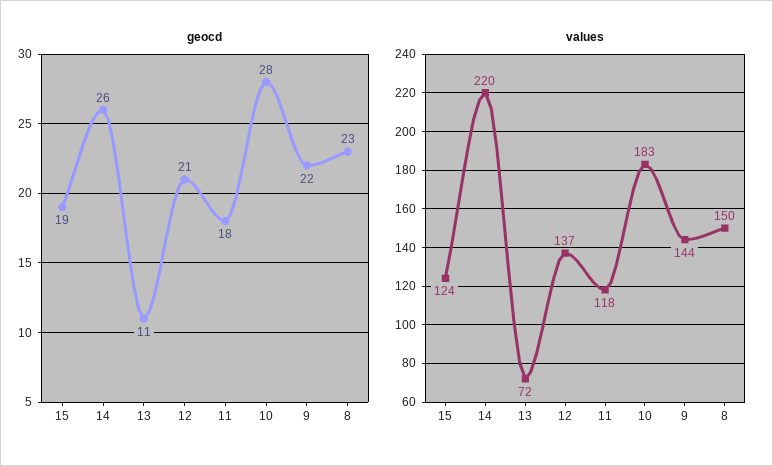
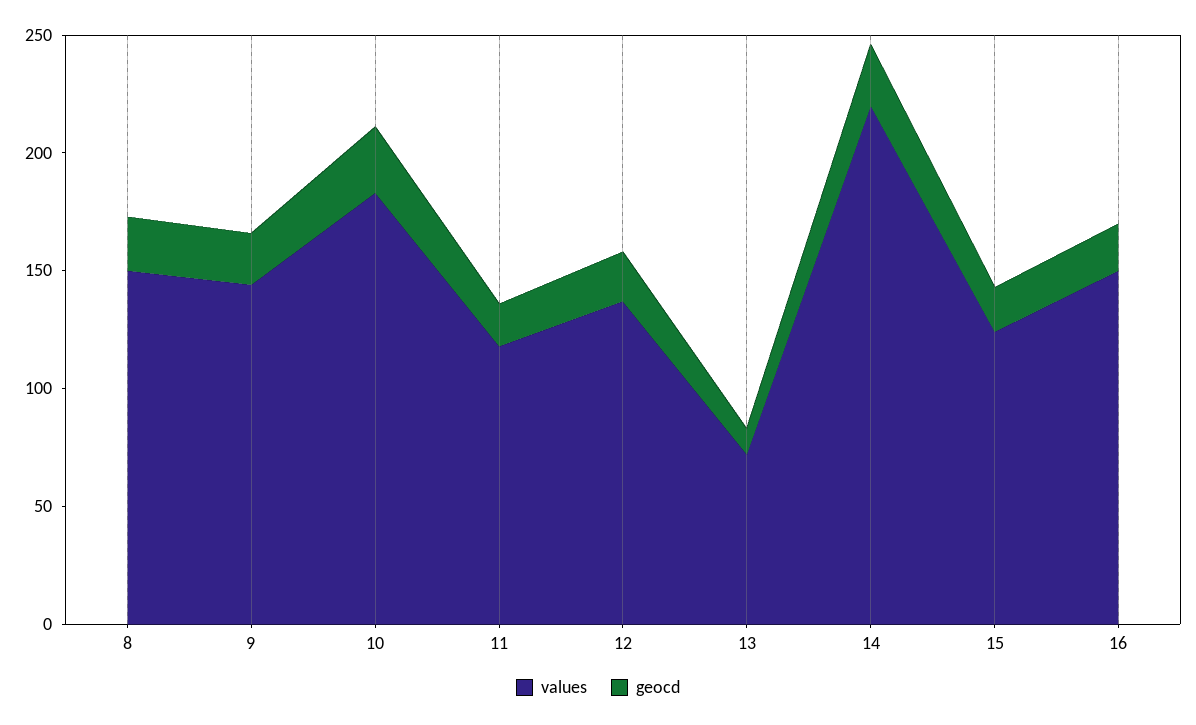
values, 16: none -> 150
geocd, 16: none -> 20

